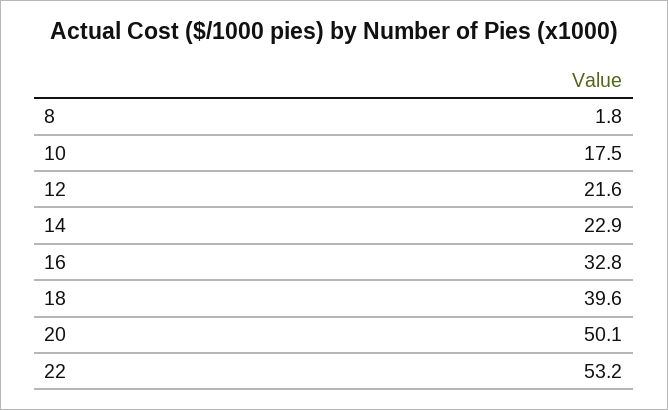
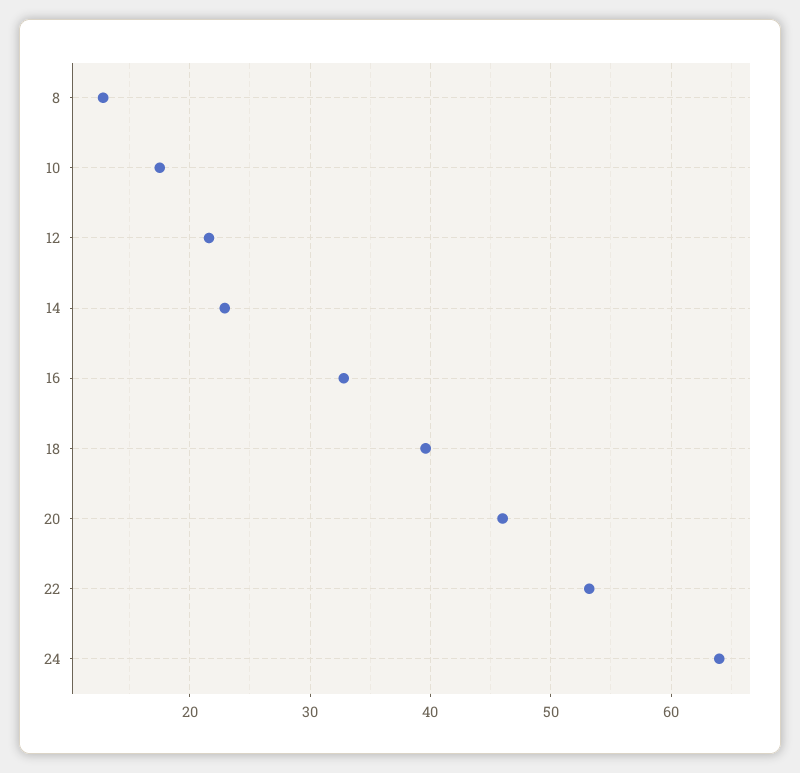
8: 1.8 -> 13
20: 50.1 -> 46
24: none -> 64

